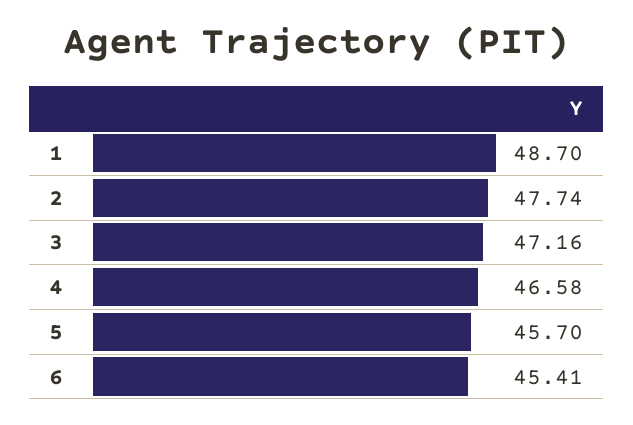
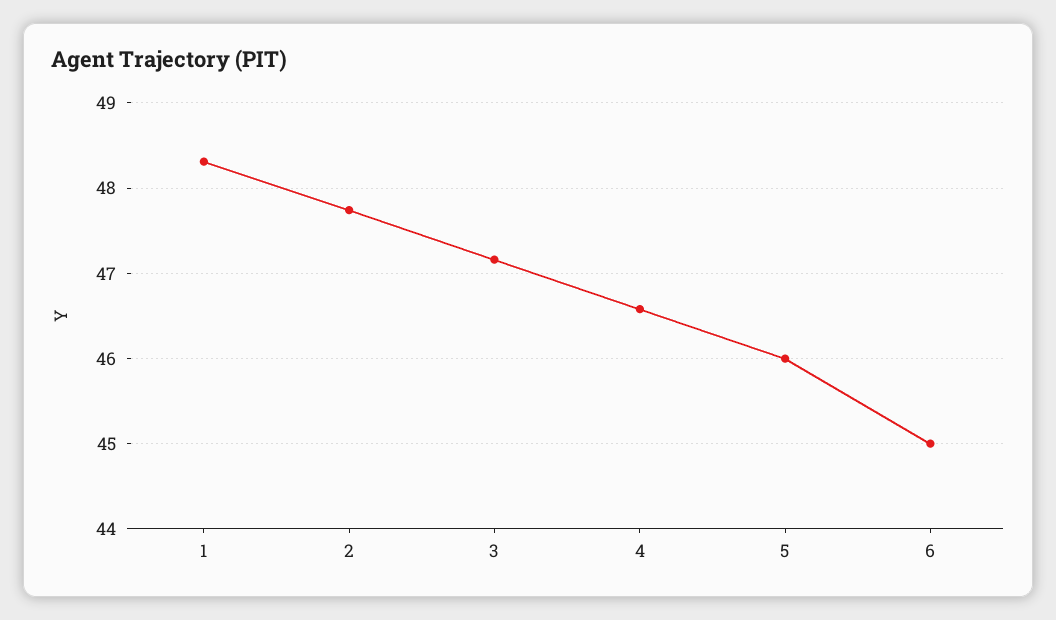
1: 48.7 -> 48.3
5: 45.7 -> 46
6: 45.41 -> 45

